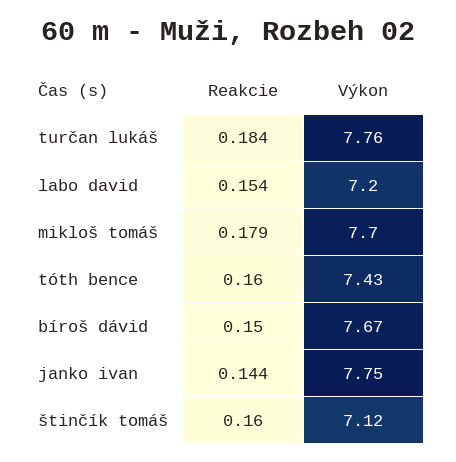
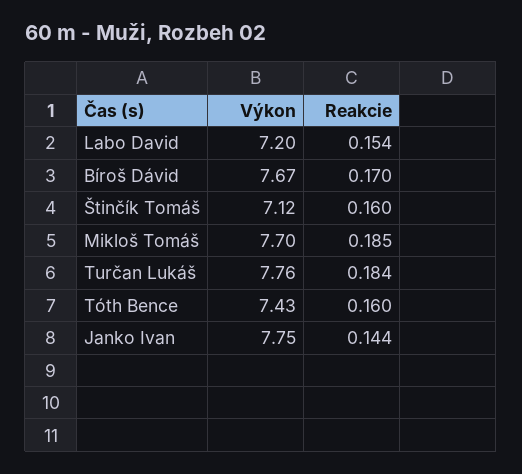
Reakcie, mikloš tomáš: 0.179 -> 0.185
Reakcie, bíroš dávid: 0.15 -> 0.17

